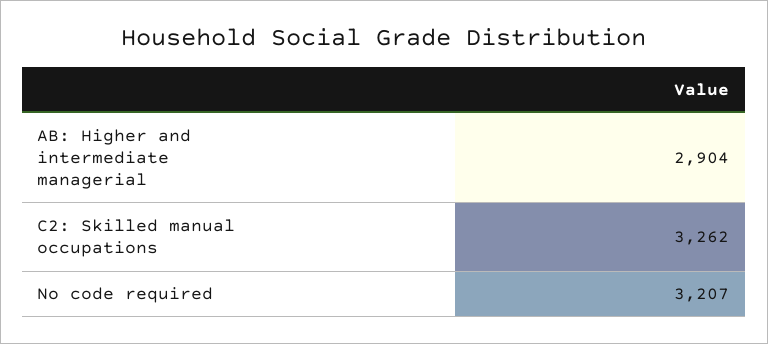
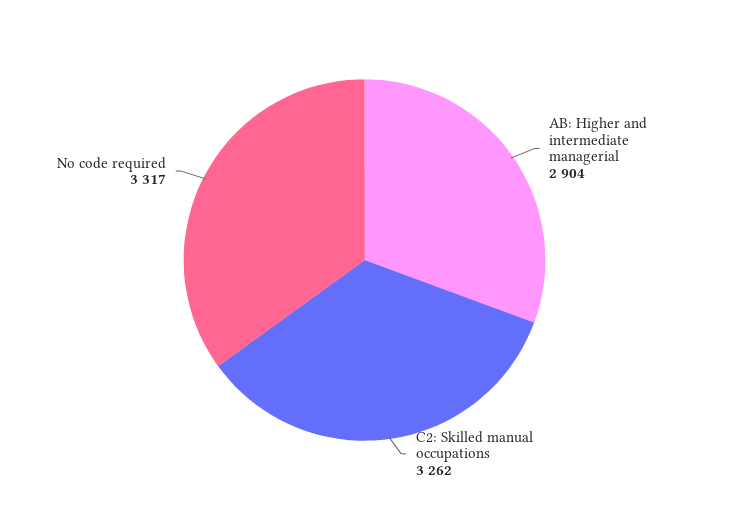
No code required: 3207 -> 3317

